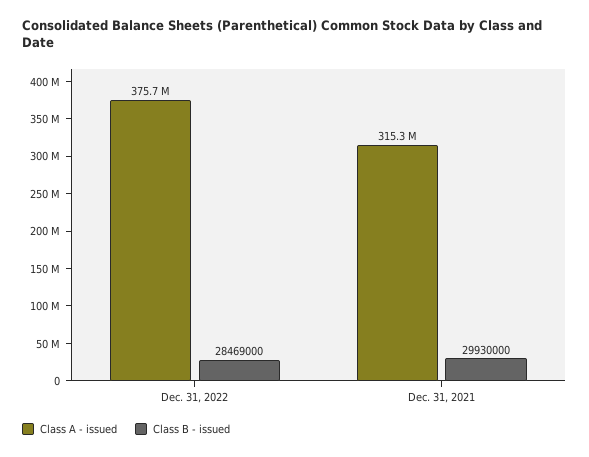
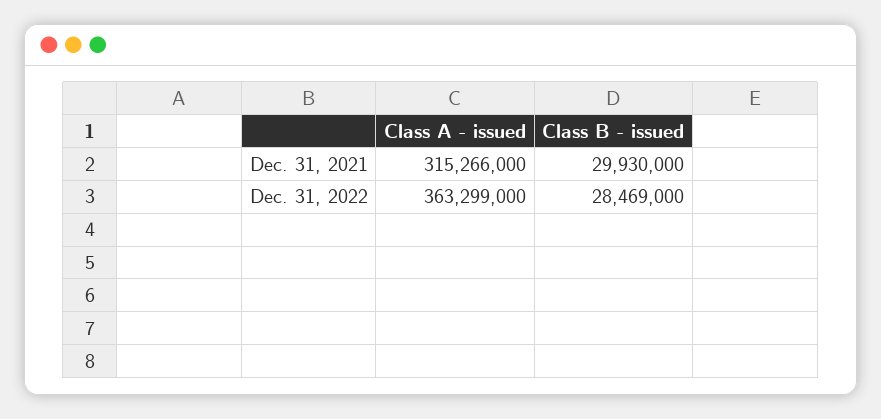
Class A - issued, Dec. 31, 2022: 375700000 -> 363299000

